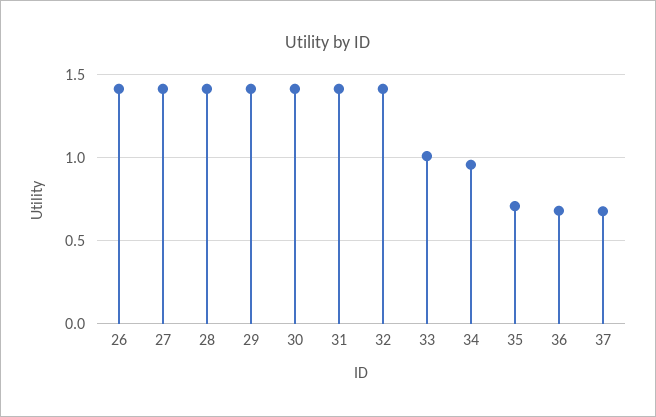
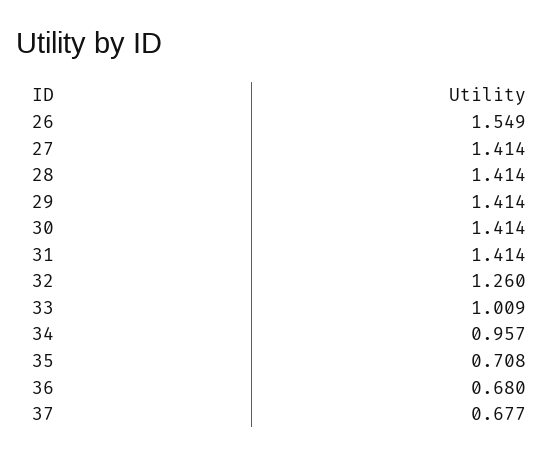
26: 1.4 -> 1.549
32: 1.4 -> 1.26

